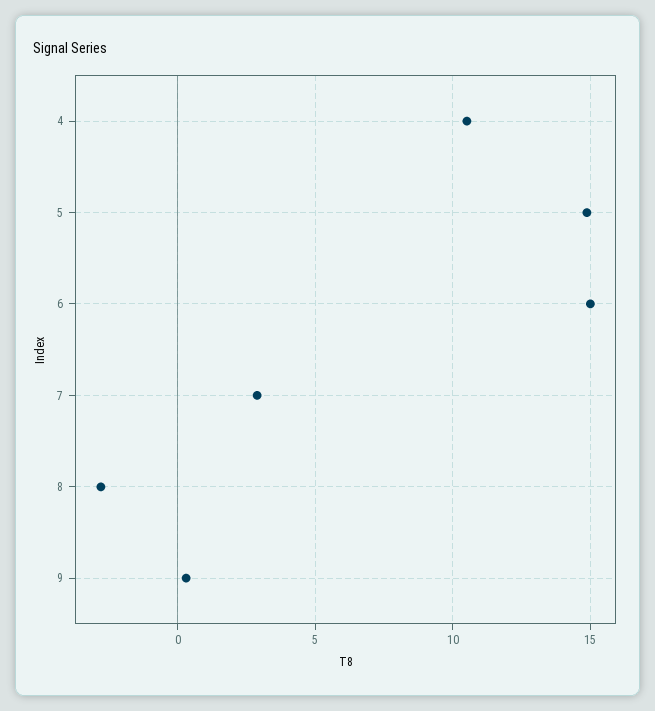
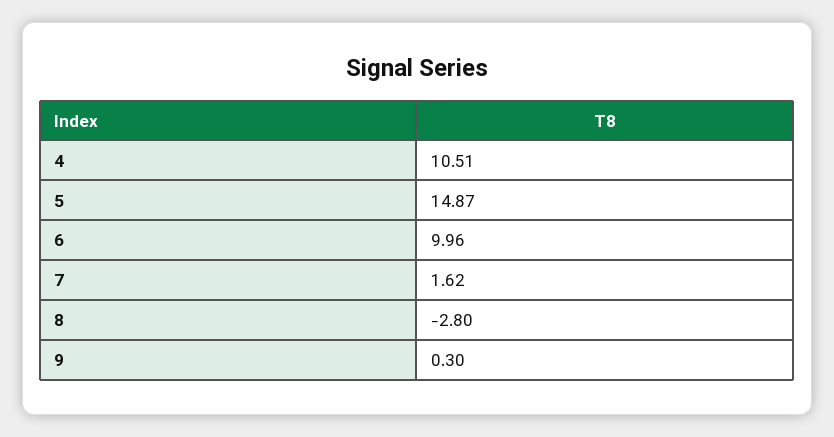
6: 15 -> 9.96
7: 3 -> 1.62

